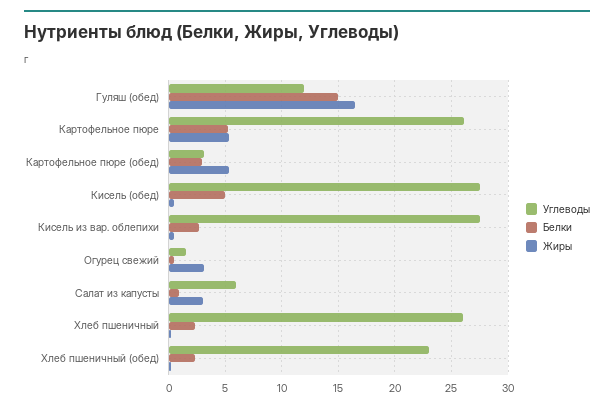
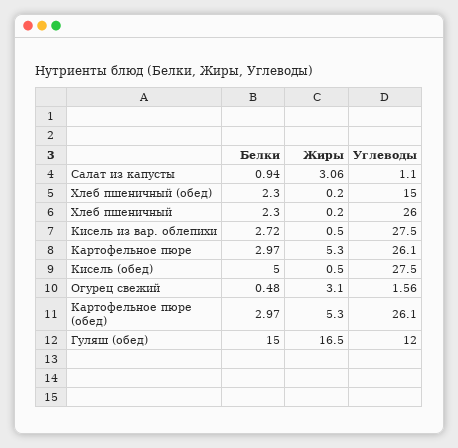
Белки, Картофельное пюре: 5 -> 2.97
Углеводы, Картофельное пюре (обед): 3 -> 26.1
Углеводы, Салат из капусты: 6 -> 1.1
Углеводы, Хлеб пшеничный (обед): 23 -> 15

